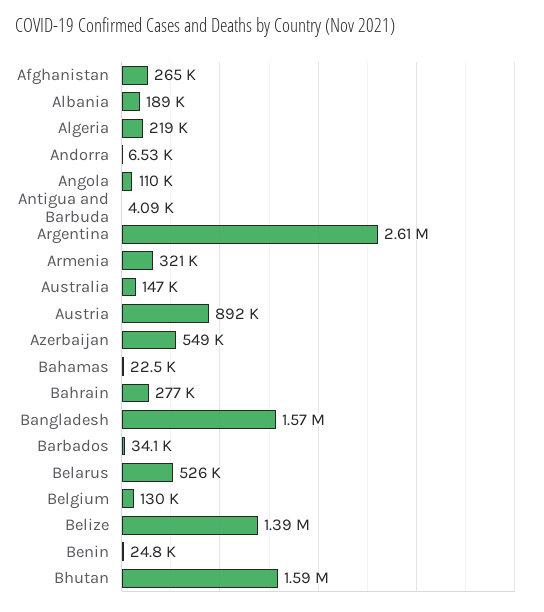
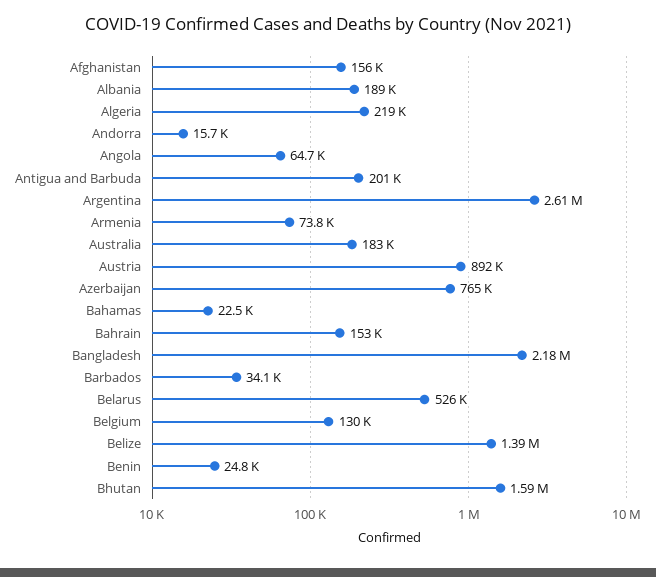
Afghanistan: 265000 -> 156000
Andorra: 6530 -> 15700
Angola: 110000 -> 64700
Antigua and Barbuda: 4090 -> 201000
Armenia: 321000 -> 73800
Australia: 147000 -> 183000
Azerbaijan: 549000 -> 765000
Bahrain: 277000 -> 153000
Bangladesh: 1570000 -> 2180000

